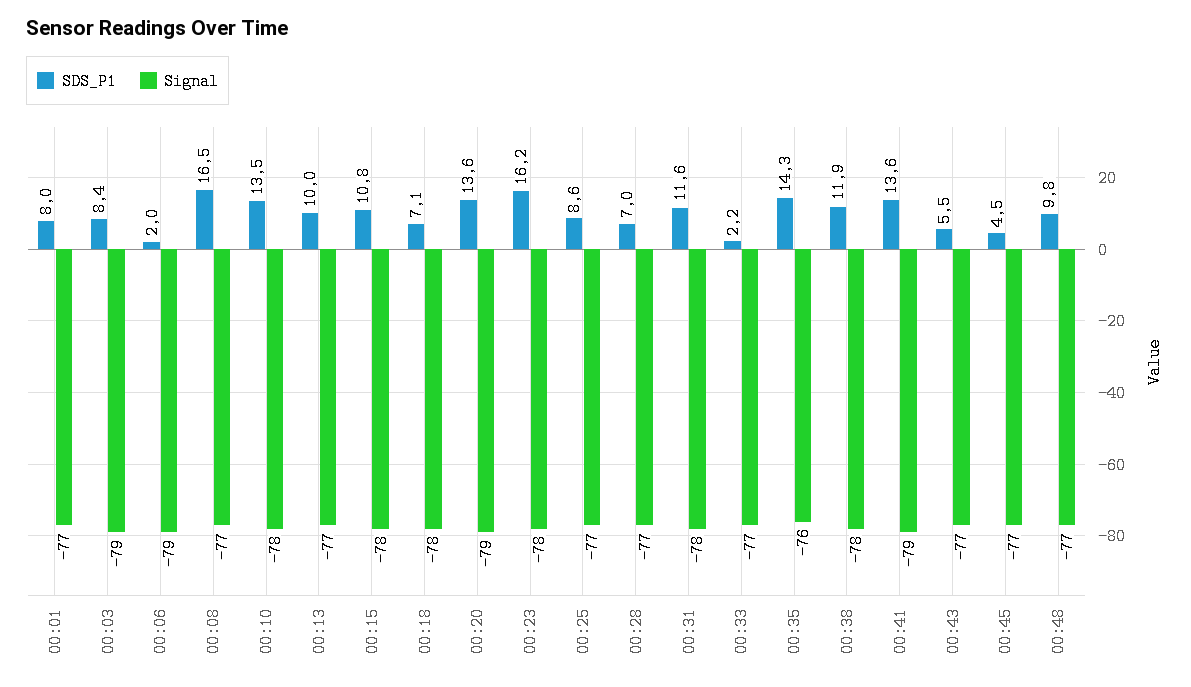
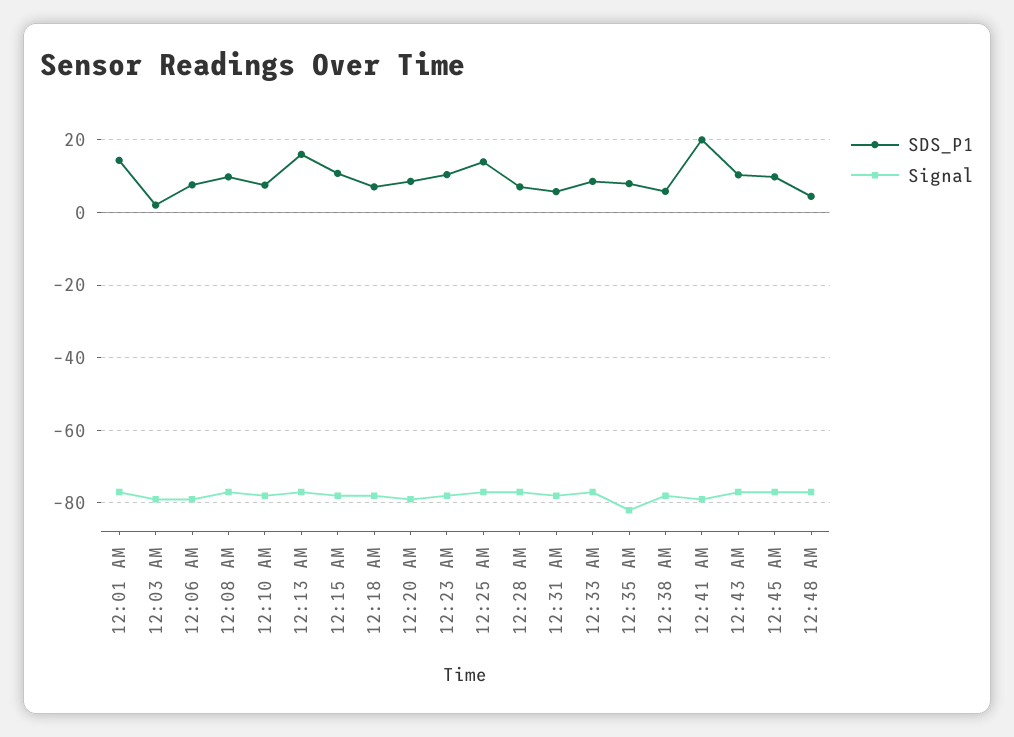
SDS_P1, 00:01: 8 -> 14
SDS_P1, 00:03: 8.4 -> 2
SDS_P1, 00:06: 2 -> 8
SDS_P1, 00:08: 16.5 -> 10
SDS_P1, 00:10: 13.5 -> 8
SDS_P1, 00:13: 10 -> 16
SDS_P1, 00:20: 13.6 -> 8
SDS_P1, 00:23: 16.2 -> 10
SDS_P1, 00:25: 8.6 -> 14
SDS_P1, 00:31: 11.6 -> 6
SDS_P1, 00:33: 2.2 -> 8
SDS_P1, 00:35: 14.3 -> 8
Signal, 00:35: -76 -> -82
SDS_P1, 00:38: 11.9 -> 6
SDS_P1, 00:41: 13.6 -> 20
SDS_P1, 00:43: 5.5 -> 10
SDS_P1, 00:45: 4.5 -> 10
SDS_P1, 00:48: 9.8 -> 4

